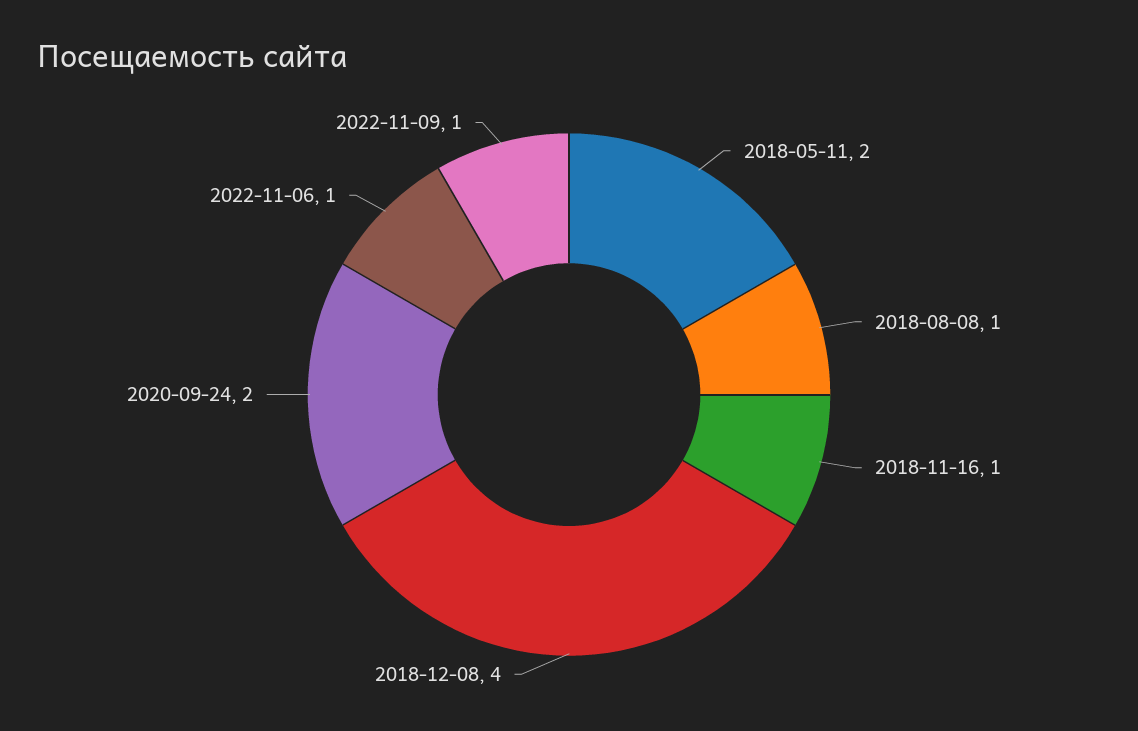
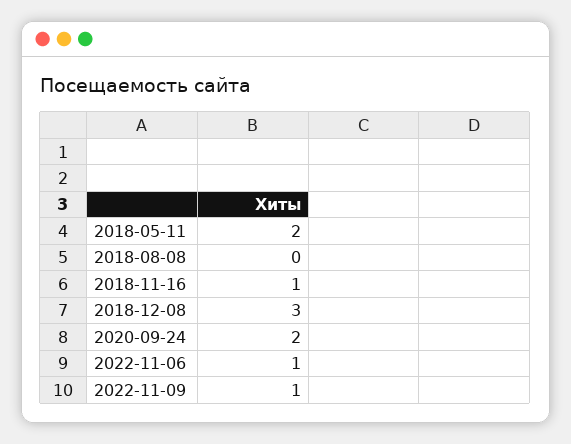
2018-08-08: 1 -> 0
2018-12-08: 4 -> 3

